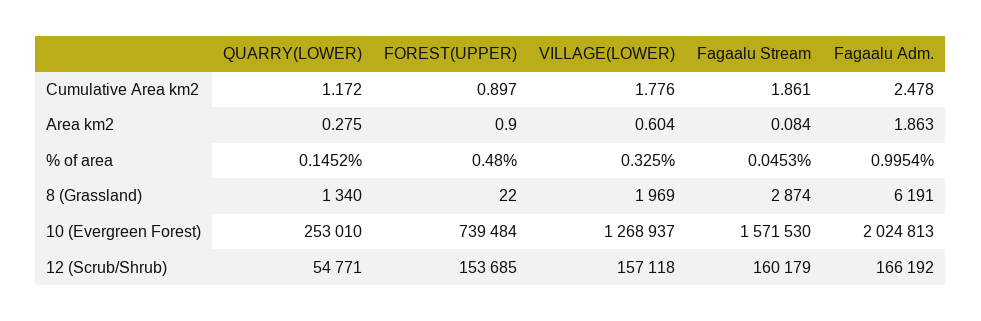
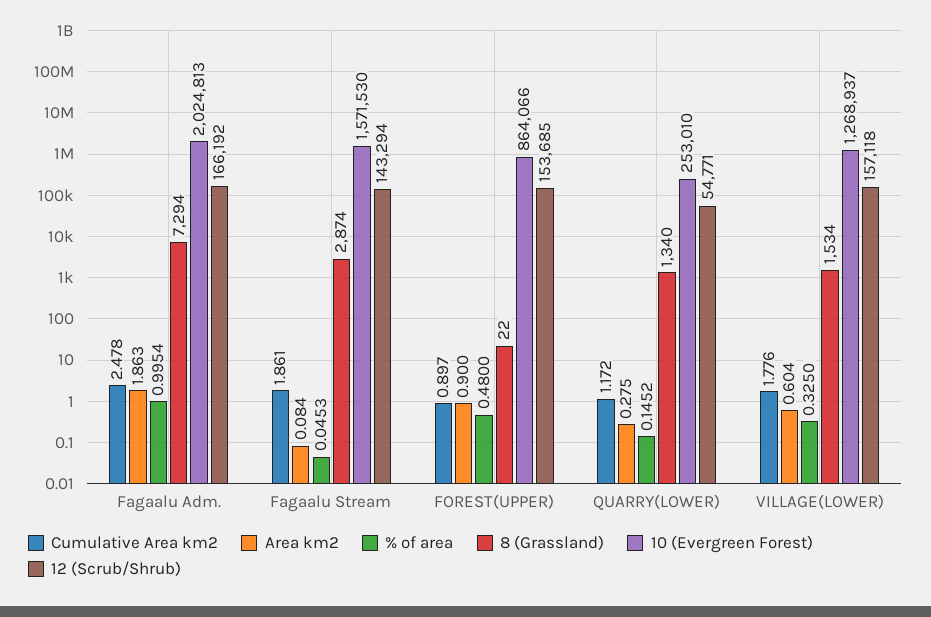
8 (Grassland), VILLAGE(LOWER): 1969 -> 1534
8 (Grassland), Fagaalu Adm.: 6191 -> 7294
10 (Evergreen Forest), FOREST(UPPER): 739484 -> 864066
12 (Scrub/Shrub), Fagaalu Stream: 160179 -> 143294

